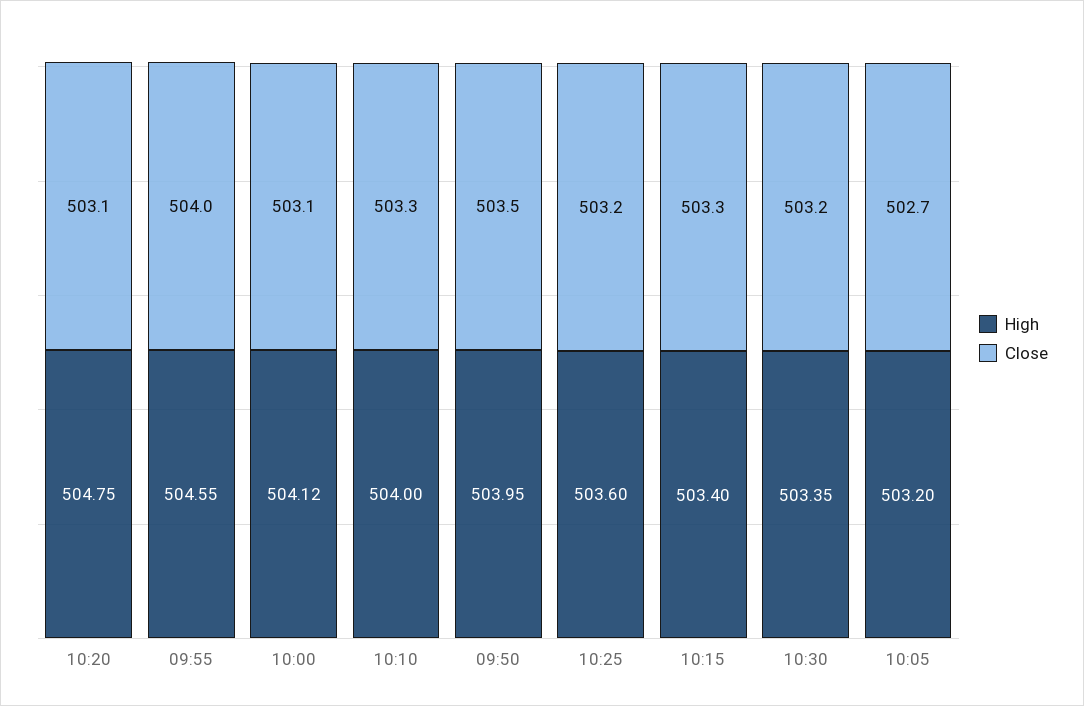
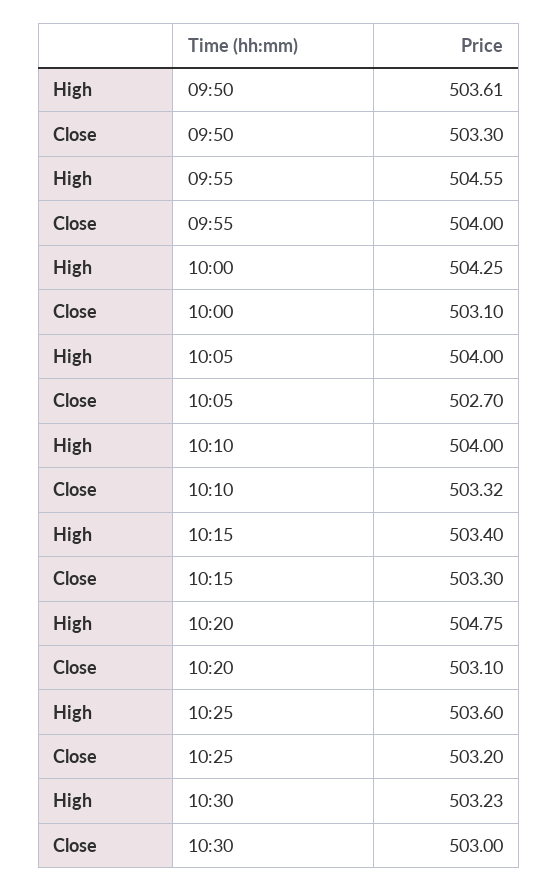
High, 10:00: 504.12 -> 504.25
Close, 10:10: 503.3 -> 503.32
High, 09:50: 503.95 -> 503.61
Close, 09:50: 503.5 -> 503.3
High, 10:30: 503.35 -> 503.23
Close, 10:30: 503.2 -> 503
High, 10:05: 503.2 -> 504

